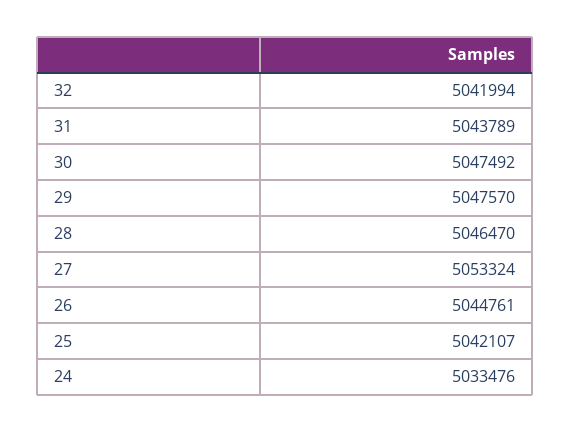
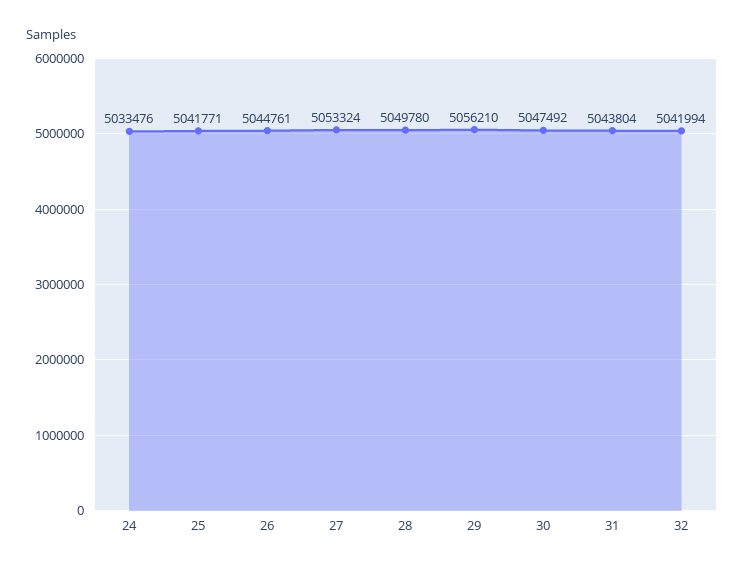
31: 5043789 -> 5043804
29: 5047570 -> 5056210
28: 5046470 -> 5049780
25: 5042107 -> 5041771

